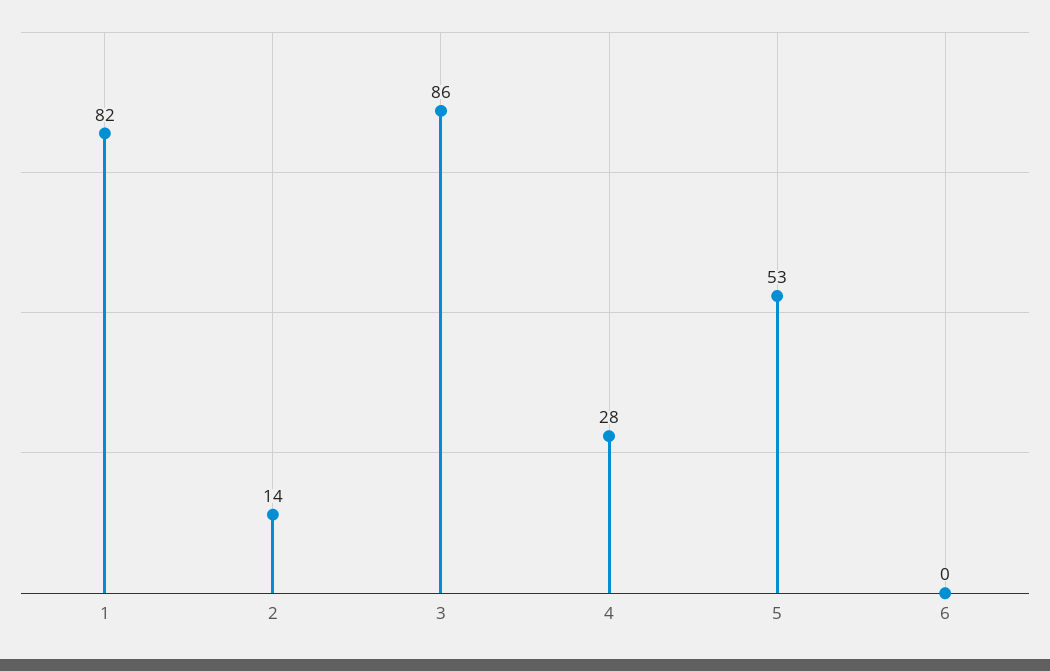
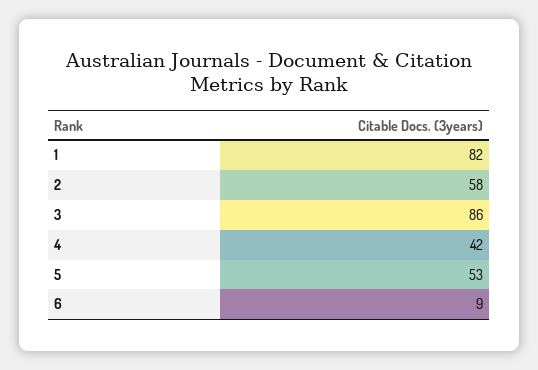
2: 14 -> 58
4: 28 -> 42
6: 0 -> 9

